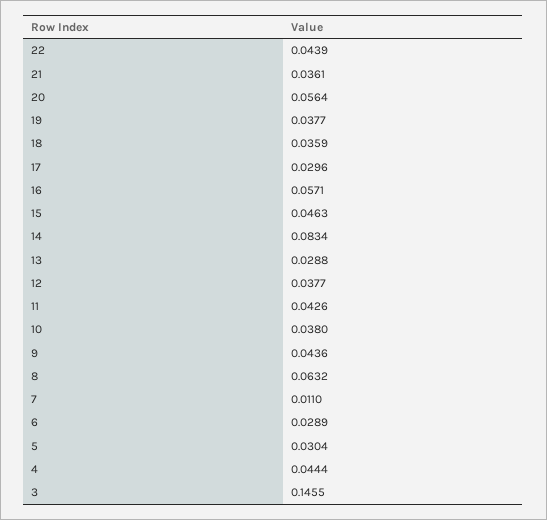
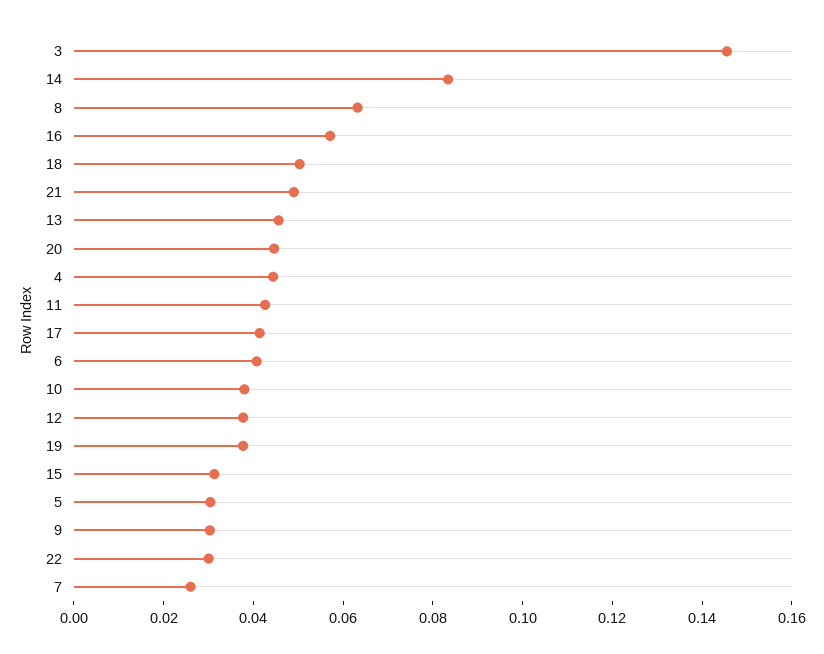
22: 0.0439 -> 0.03
21: 0.0361 -> 0.05
20: 0.0564 -> 0.045
18: 0.0359 -> 0.05
17: 0.0296 -> 0.04
15: 0.0463 -> 0.03
13: 0.0288 -> 0.045
9: 0.0436 -> 0.03
7: 0.011 -> 0.025
6: 0.0289 -> 0.04

